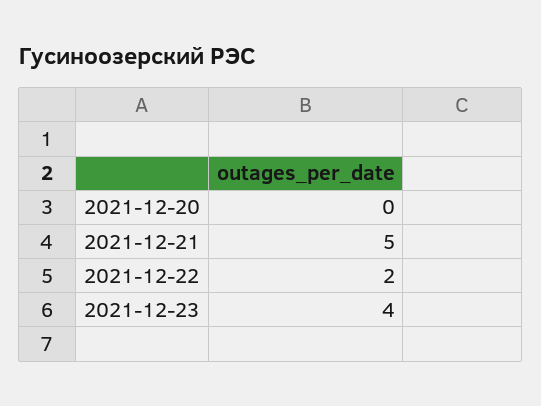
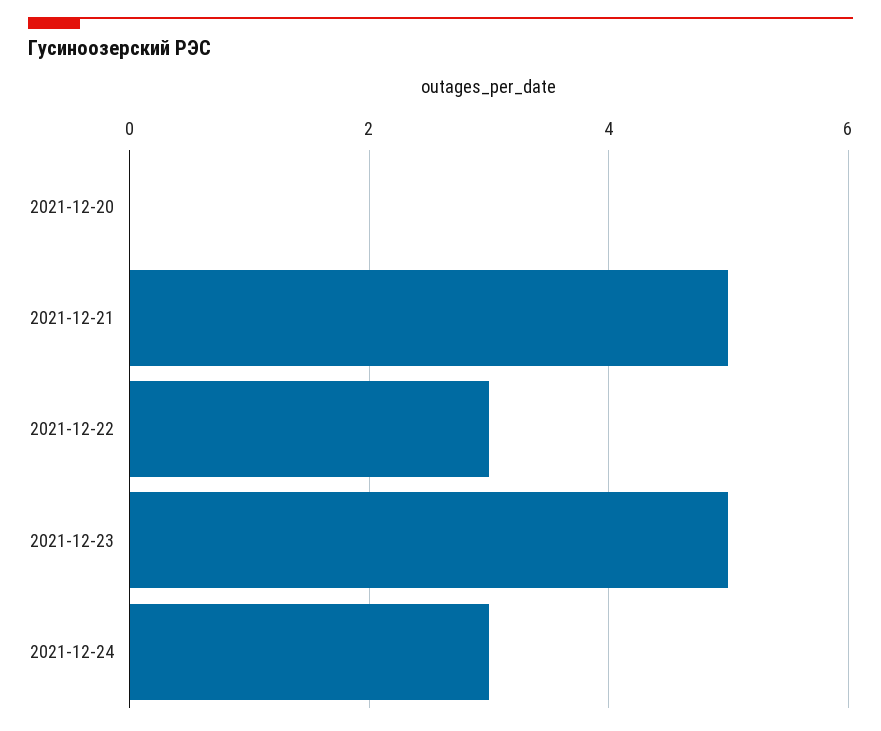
2021-12-22: 2 -> 3
2021-12-23: 4 -> 5
2021-12-24: none -> 3

